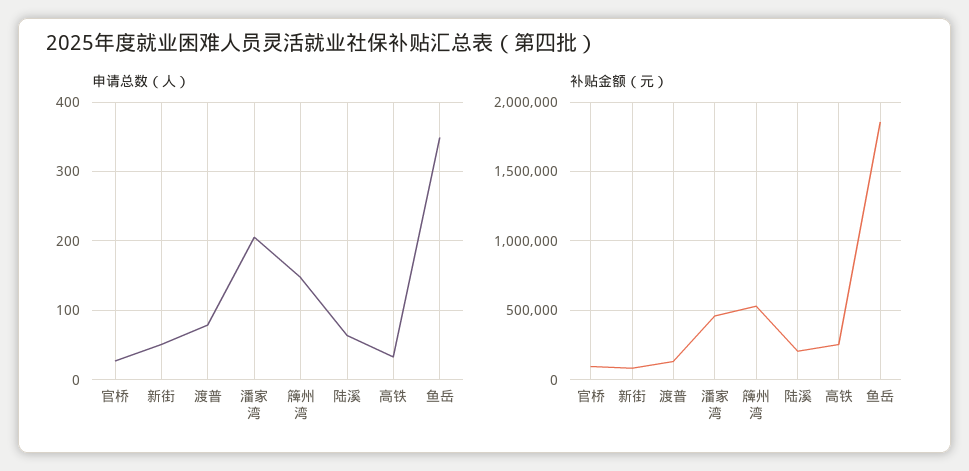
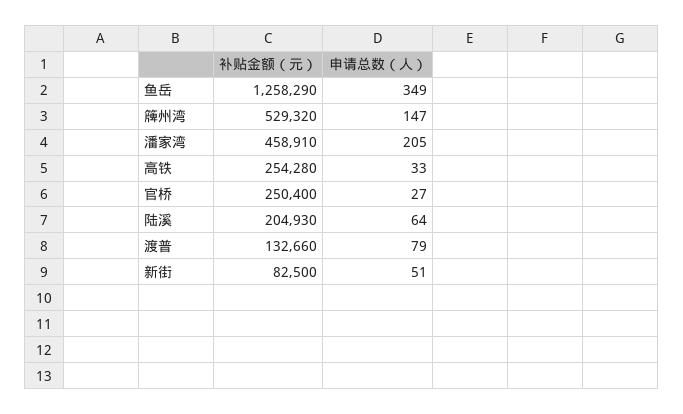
补贴金额（元）, 官桥: 100000 -> 250400
补贴金额（元）, 鱼岳: 1850000 -> 1258290

